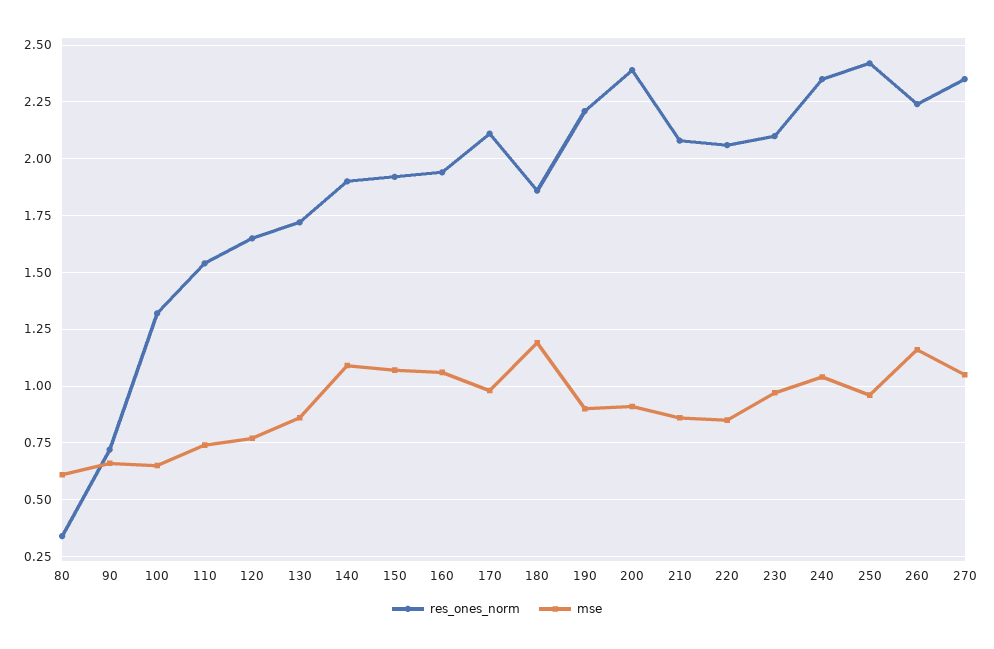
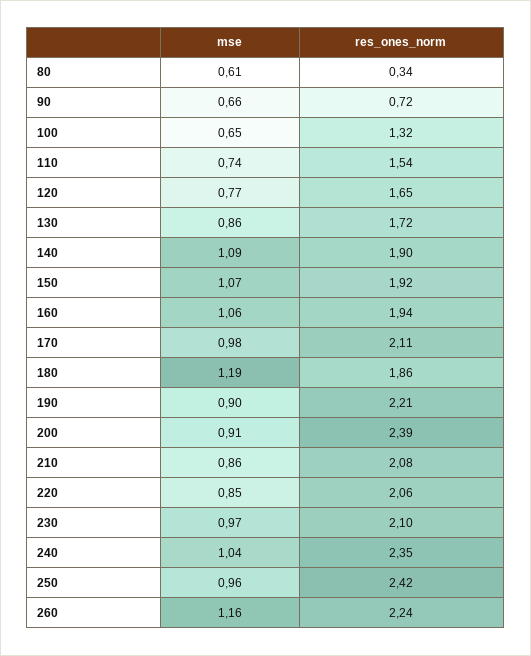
res_ones_norm, 270: 2.35 -> none
mse, 270: 1.05 -> none

